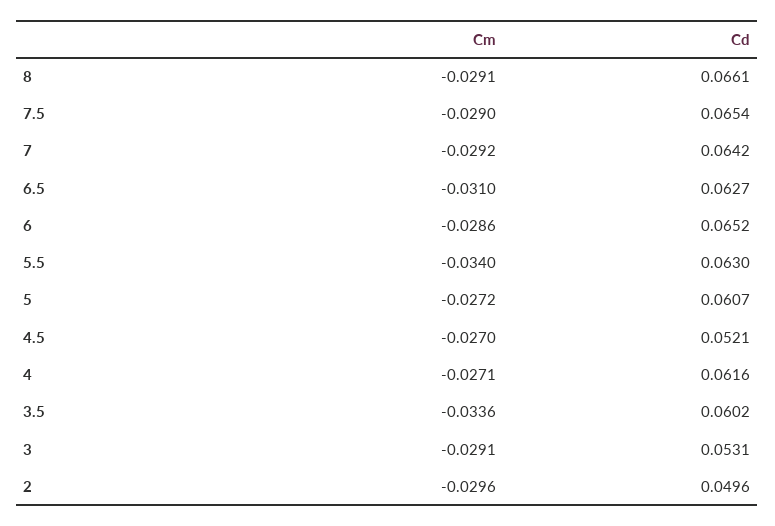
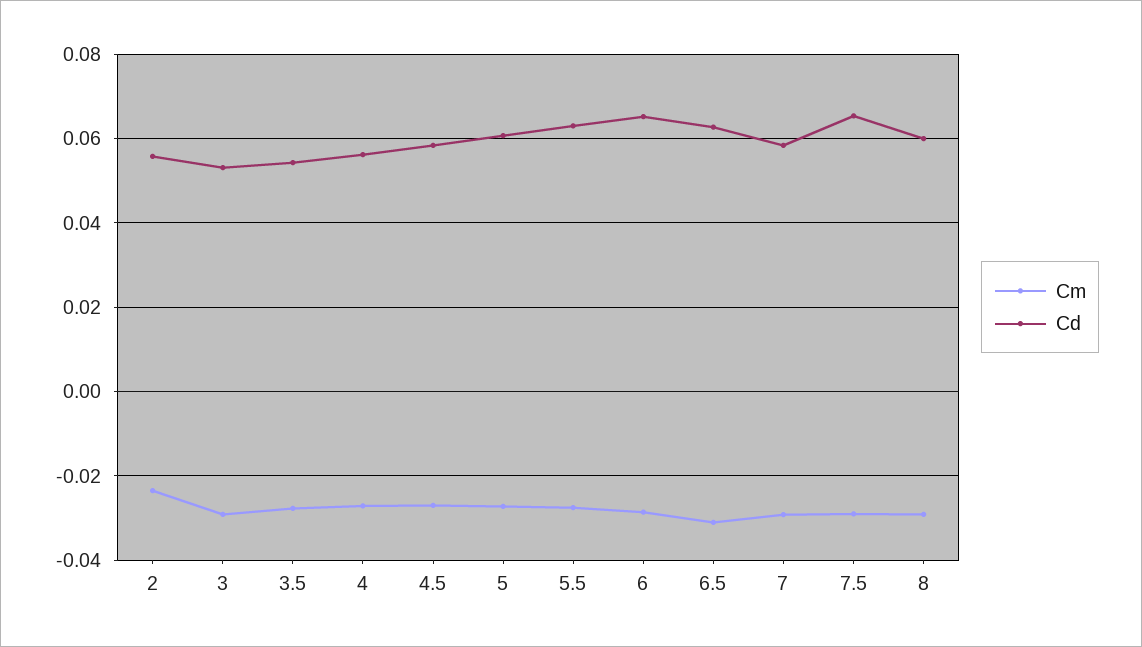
Cd, 8: 0.0661 -> 0.06
Cd, 7: 0.0642 -> 0.058
Cm, 5.5: -0.034 -> -0.028
Cd, 4.5: 0.0521 -> 0.058
Cd, 4: 0.0616 -> 0.056
Cm, 3.5: -0.0336 -> -0.028
Cd, 3.5: 0.0602 -> 0.054
Cm, 2: -0.0296 -> -0.024
Cd, 2: 0.0496 -> 0.056

